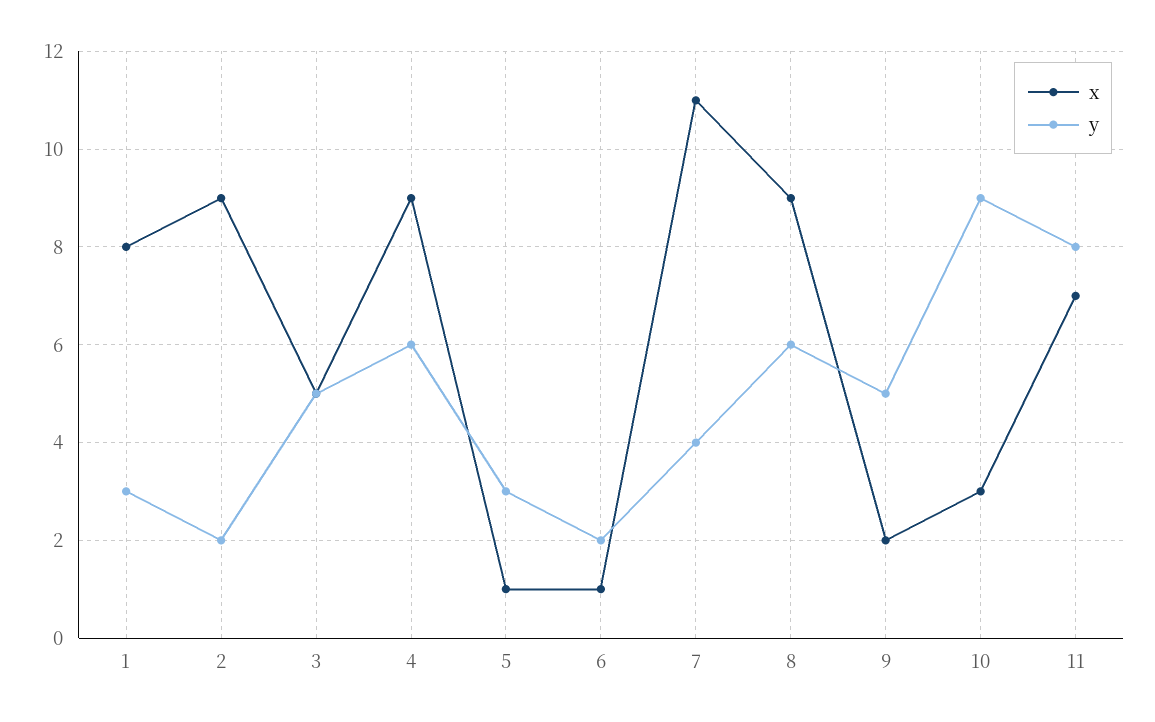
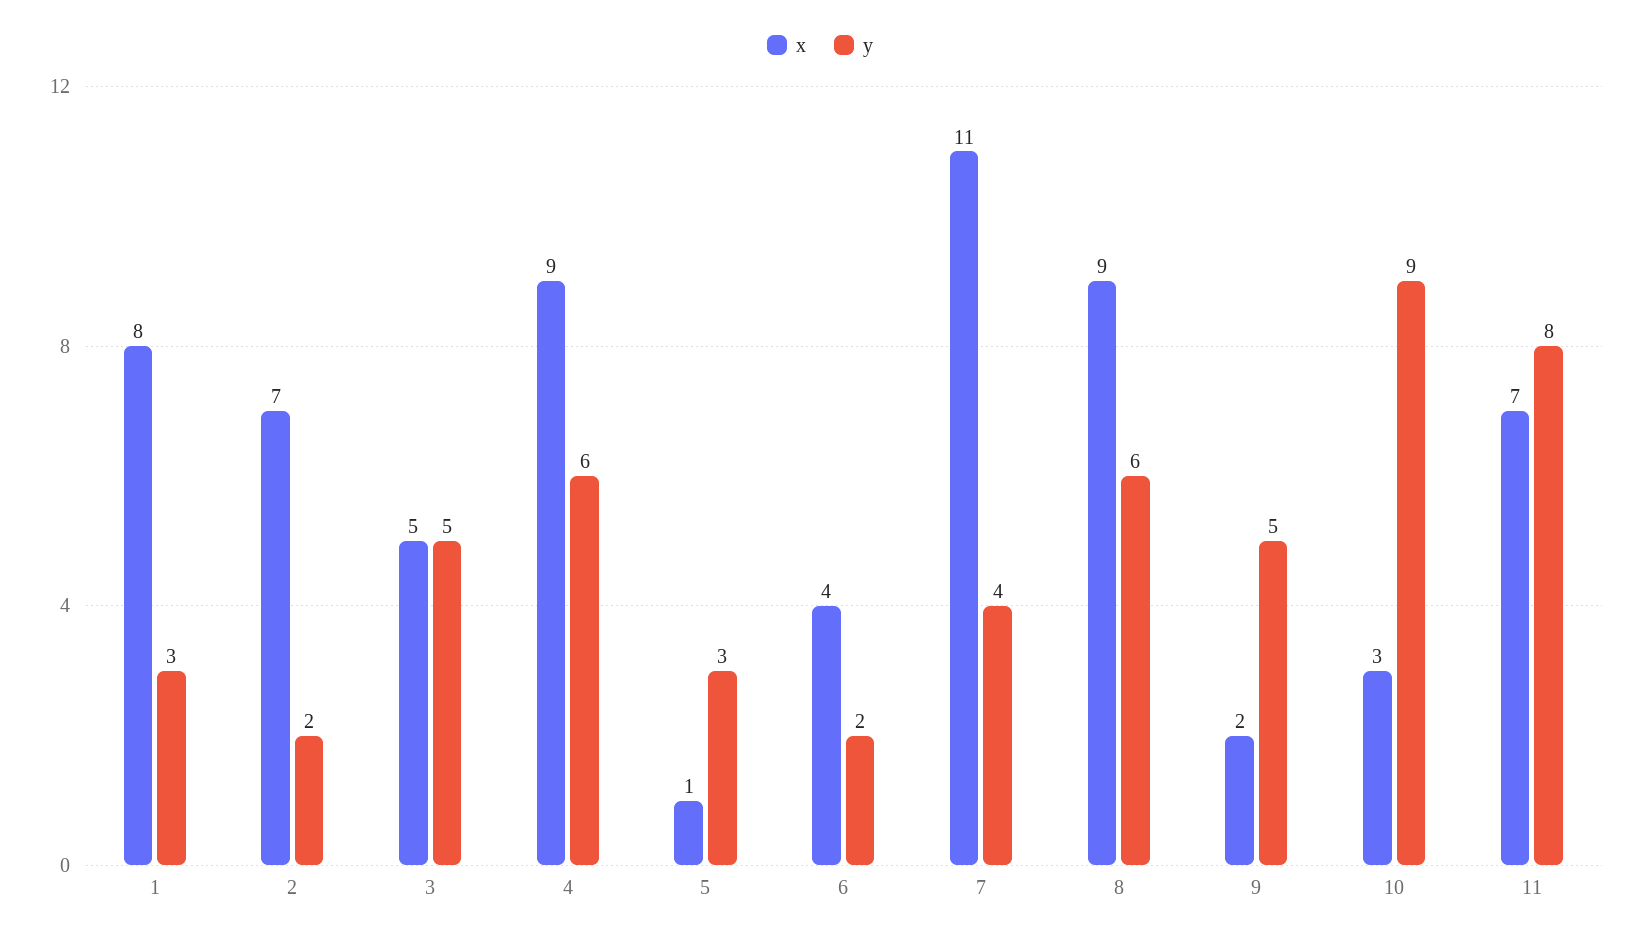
x, 2: 9 -> 7
x, 6: 1 -> 4

